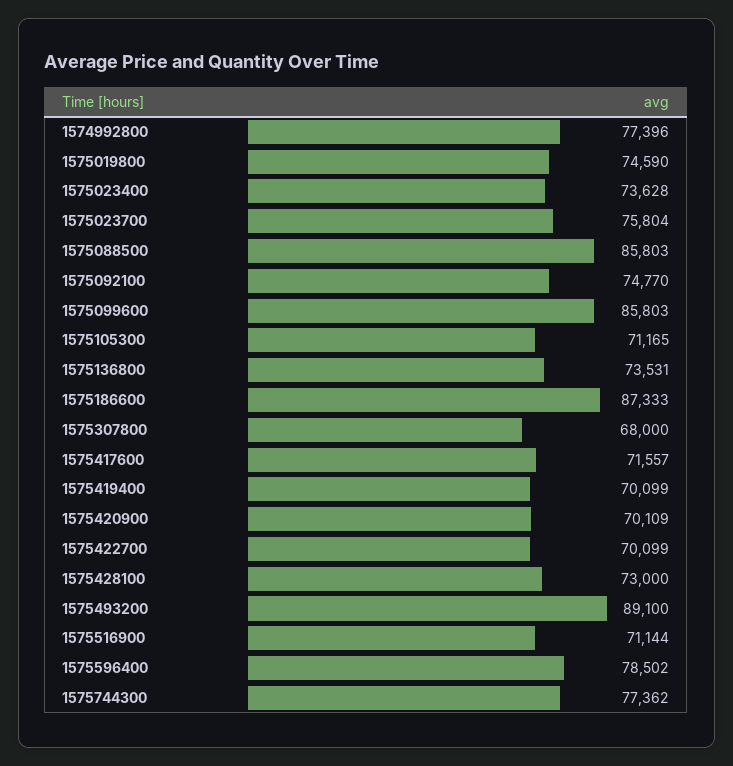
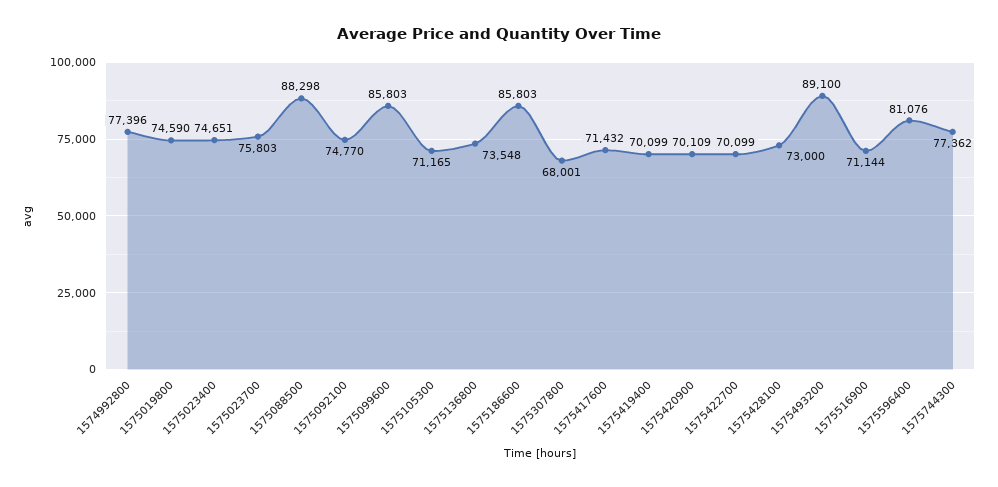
1575023400: 73628 -> 74651
1575023700: 75804 -> 75803
1575088500: 85803 -> 88298
1575136800: 73531 -> 73548
1575186600: 87333 -> 85803
1575307800: 68000 -> 68001
1575417600: 71557 -> 71432
1575596400: 78502 -> 81076

